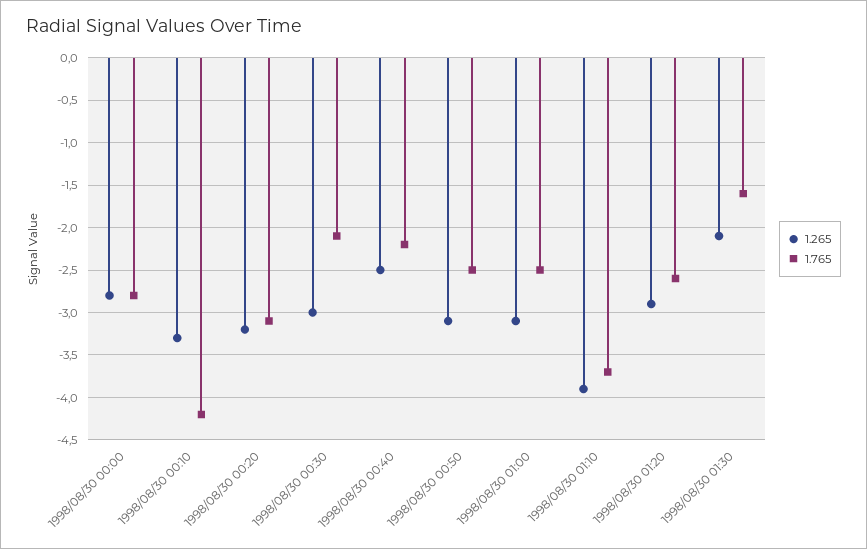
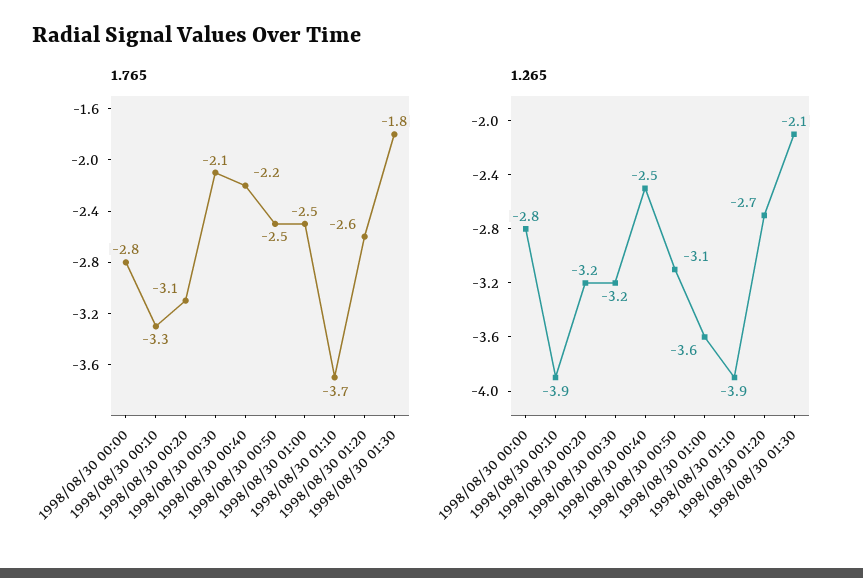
1.265, 1998/08/30 00:10: -3.3 -> -3.9
1.765, 1998/08/30 00:10: -4.2 -> -3.3
1.265, 1998/08/30 00:30: -3 -> -3.2
1.265, 1998/08/30 01:00: -3.1 -> -3.6
1.265, 1998/08/30 01:20: -2.9 -> -2.7
1.765, 1998/08/30 01:30: -1.6 -> -1.8

